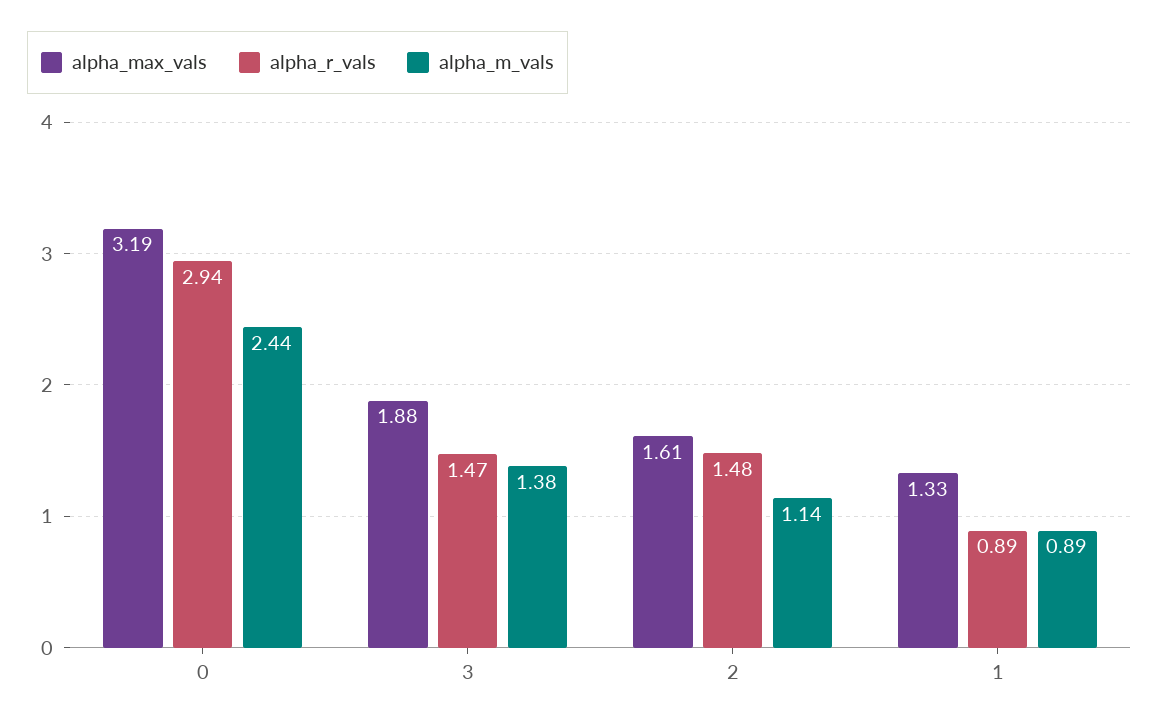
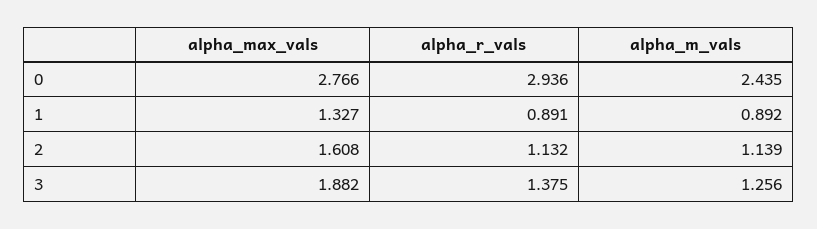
alpha_max_vals, 0: 3.19 -> 2.766
alpha_r_vals, 3: 1.47 -> 1.375
alpha_m_vals, 3: 1.38 -> 1.256
alpha_r_vals, 2: 1.48 -> 1.132

